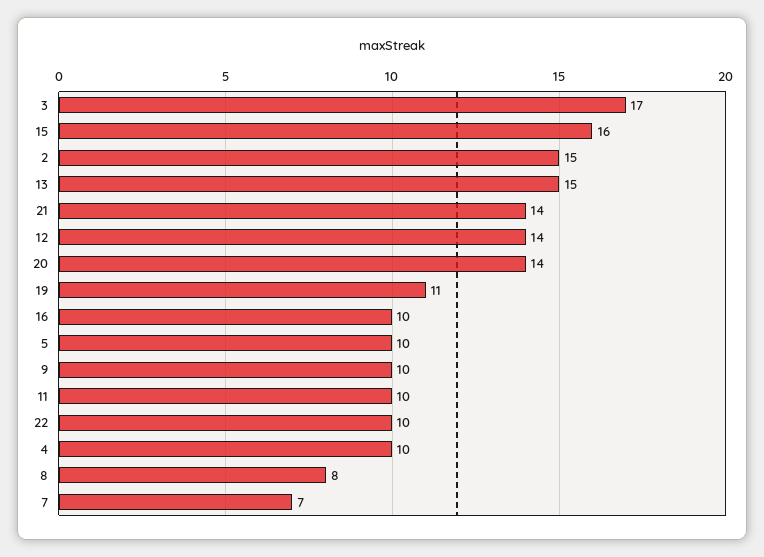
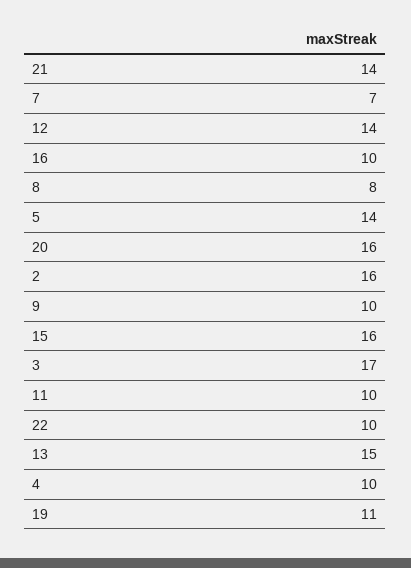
2: 15 -> 16
20: 14 -> 16
5: 10 -> 14

